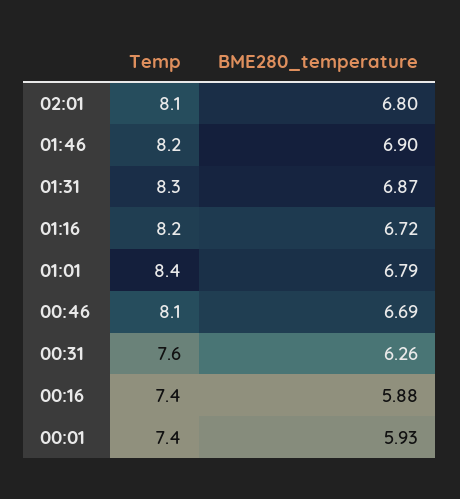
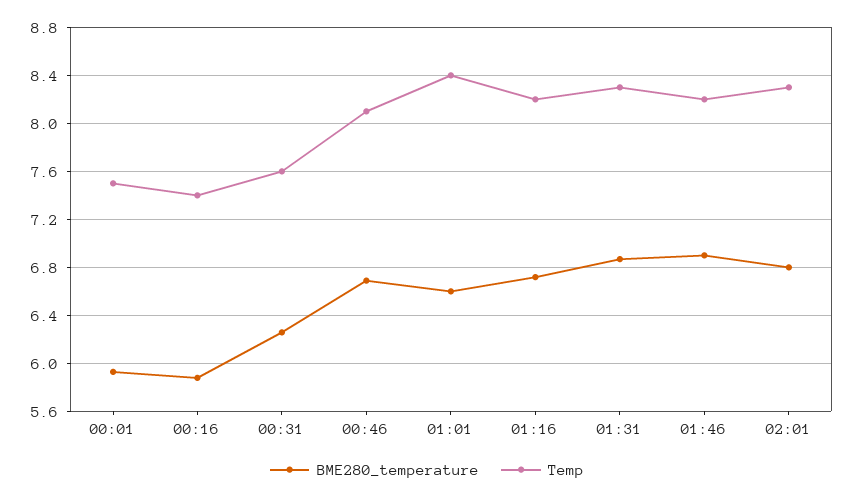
Temp, 02:01: 8.1 -> 8.3
BME280_temperature, 01:01: 6.79 -> 6.6
Temp, 00:01: 7.4 -> 7.5

